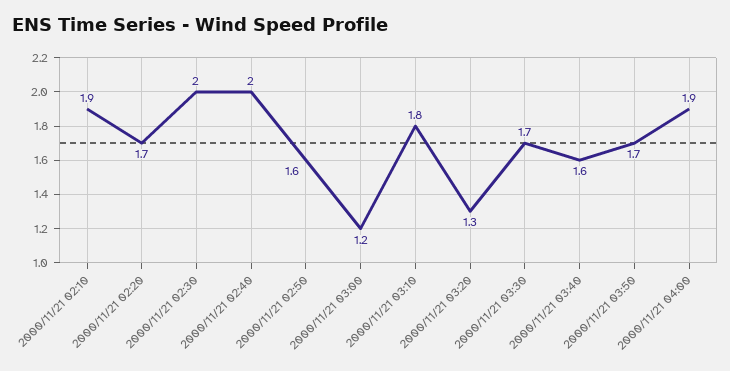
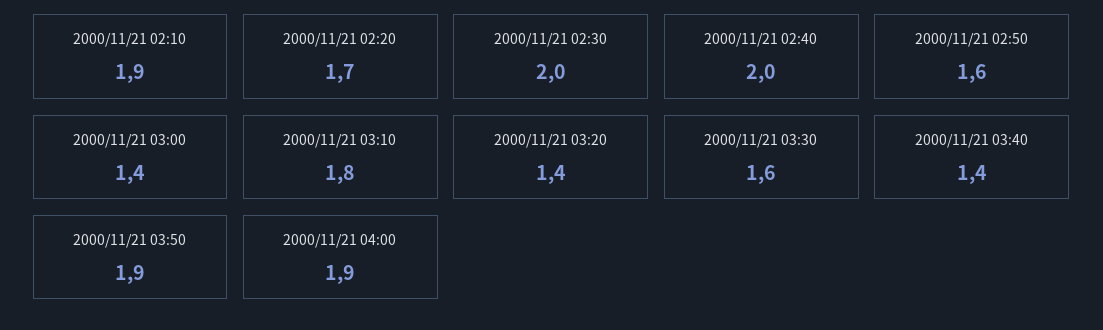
2000/11/21 03:00: 1.2 -> 1.4
2000/11/21 03:20: 1.3 -> 1.4
2000/11/21 03:30: 1.7 -> 1.6
2000/11/21 03:40: 1.6 -> 1.4
2000/11/21 03:50: 1.7 -> 1.9

